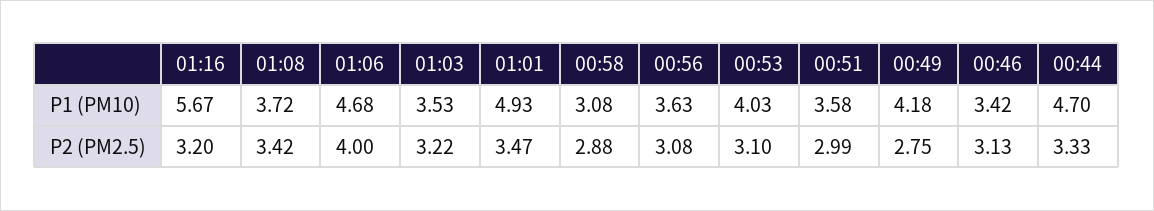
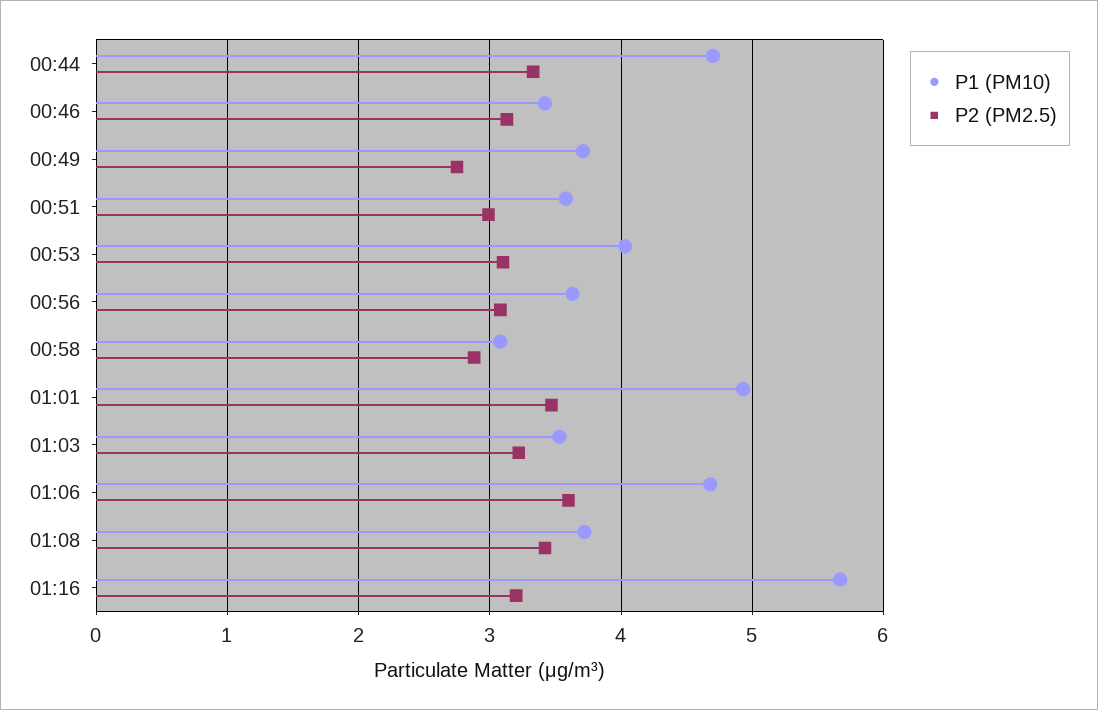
P1 (PM10), 00:49: 4.18 -> 3.7
P2 (PM2.5), 01:06: 4 -> 3.6

